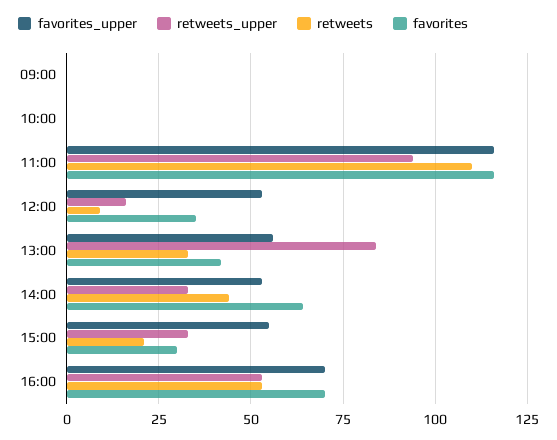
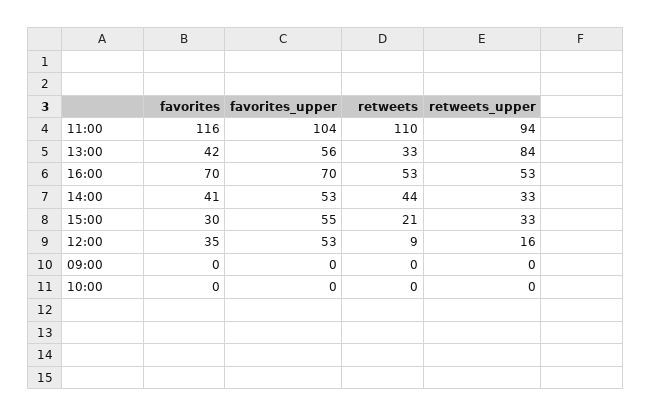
favorites_upper, 11:00: 115 -> 104
favorites, 14:00: 65 -> 41

